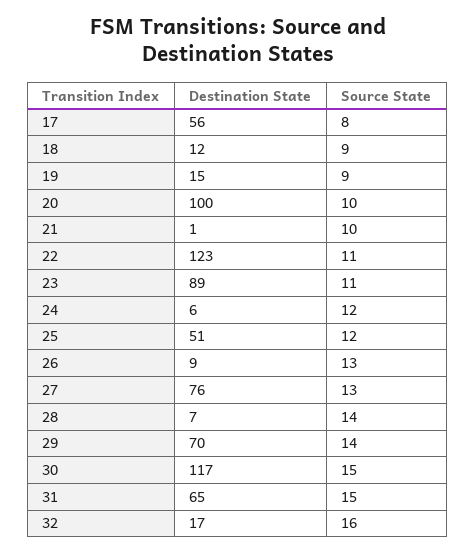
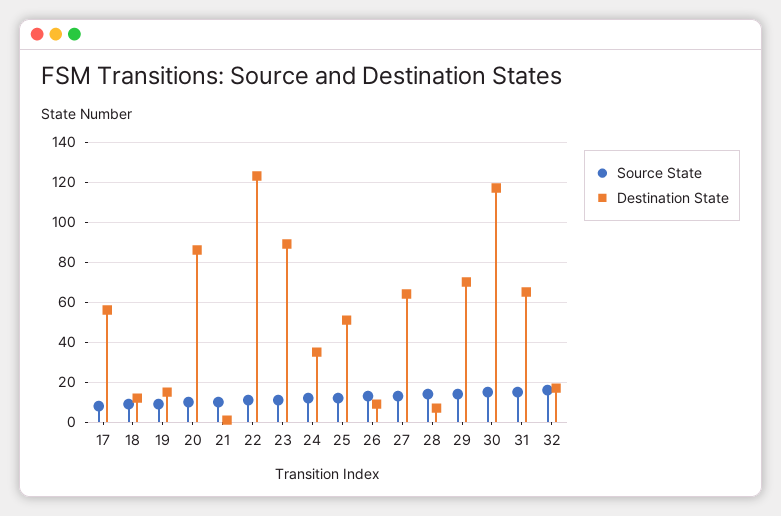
Destination State, 20: 100 -> 85
Destination State, 24: 6 -> 35
Destination State, 27: 76 -> 65

